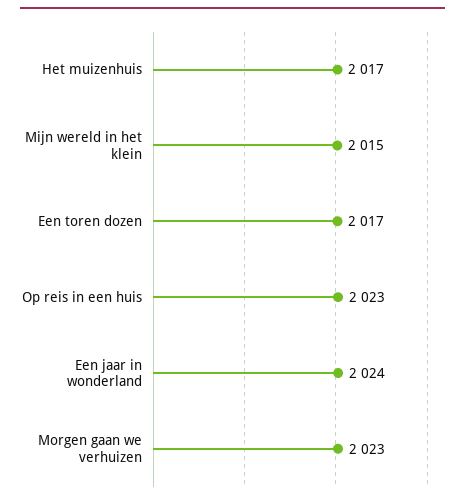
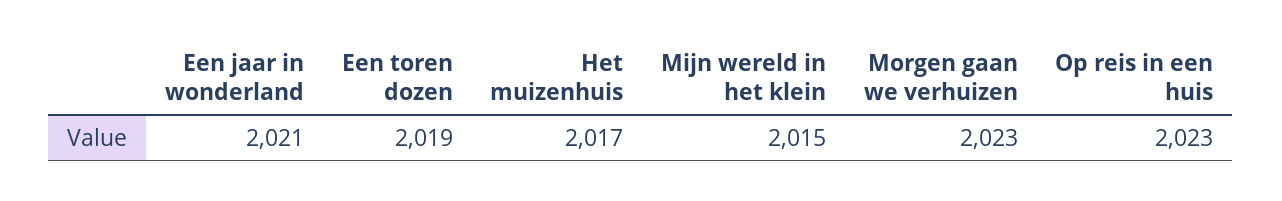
Een toren dozen: 2017 -> 2019
Een jaar in wonderland: 2024 -> 2021

